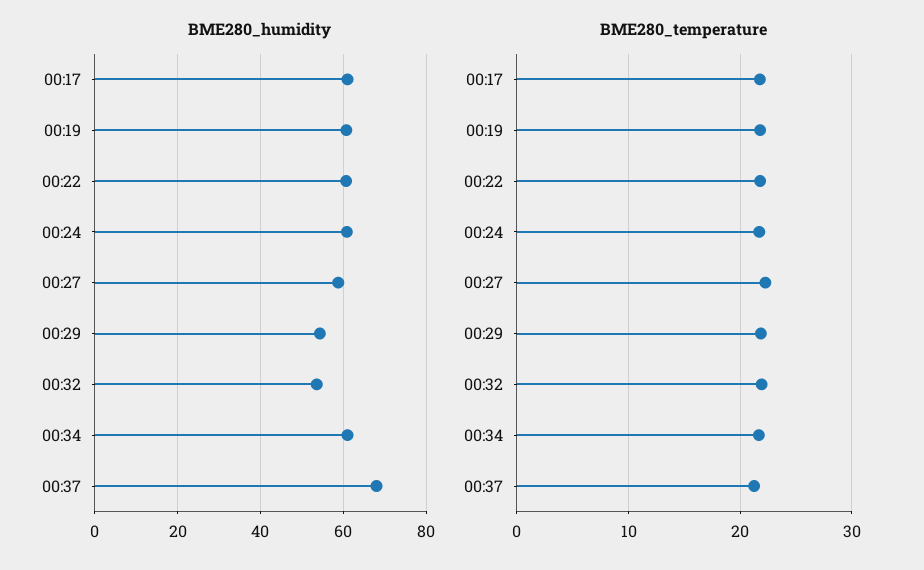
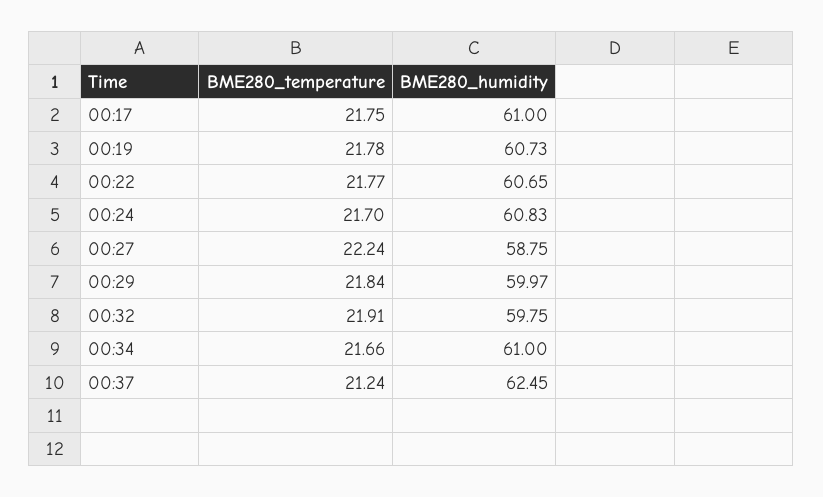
BME280_humidity, 00:29: 54 -> 59.97
BME280_humidity, 00:32: 54 -> 59.75
BME280_humidity, 00:37: 68 -> 62.45

